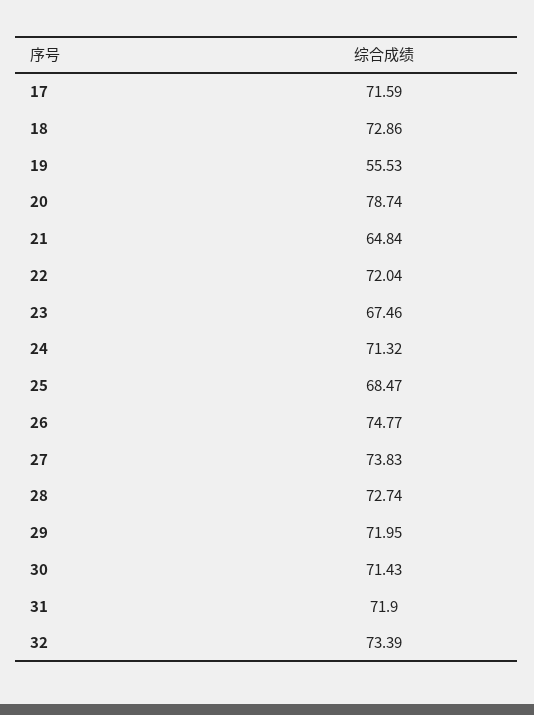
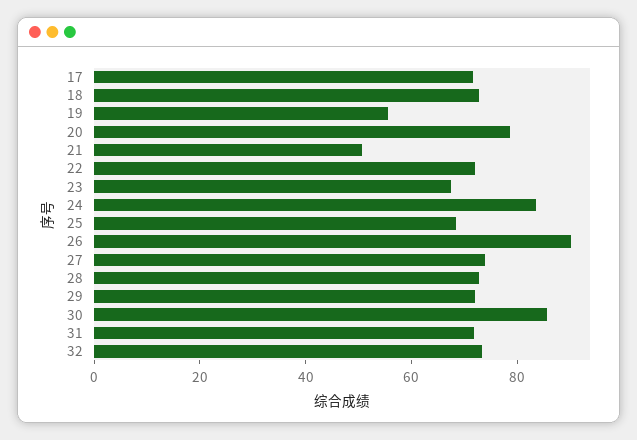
21: 64.84 -> 50
24: 71.32 -> 85
26: 74.77 -> 90
30: 71.43 -> 85

